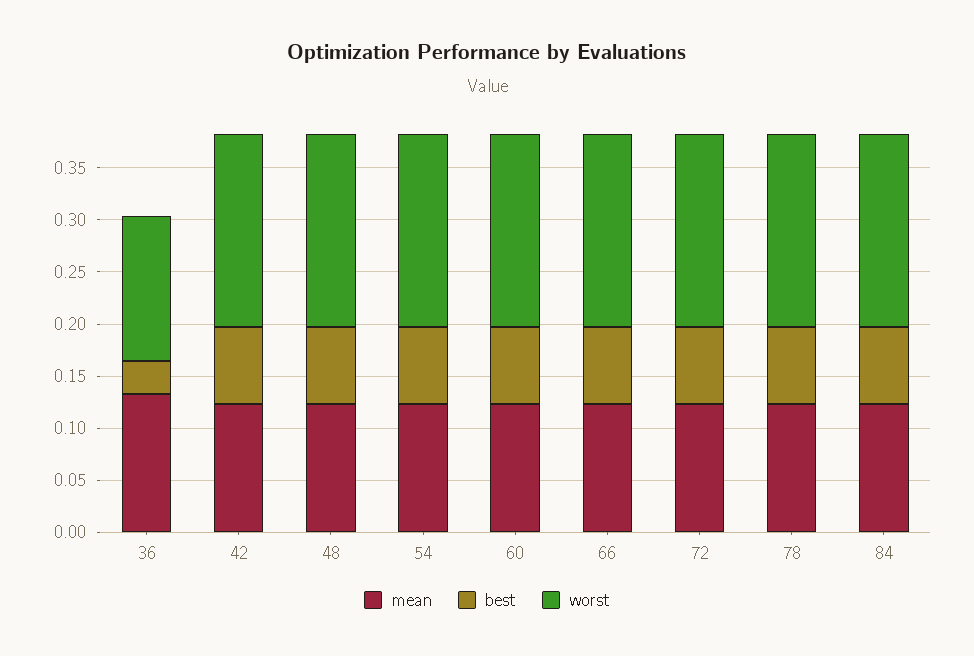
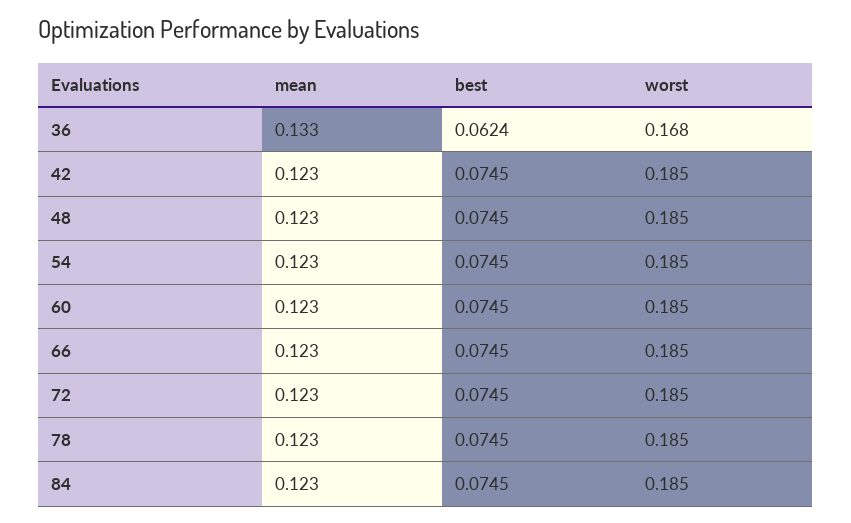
best, 36: 0.03 -> 0.0624
worst, 36: 0.14 -> 0.168

